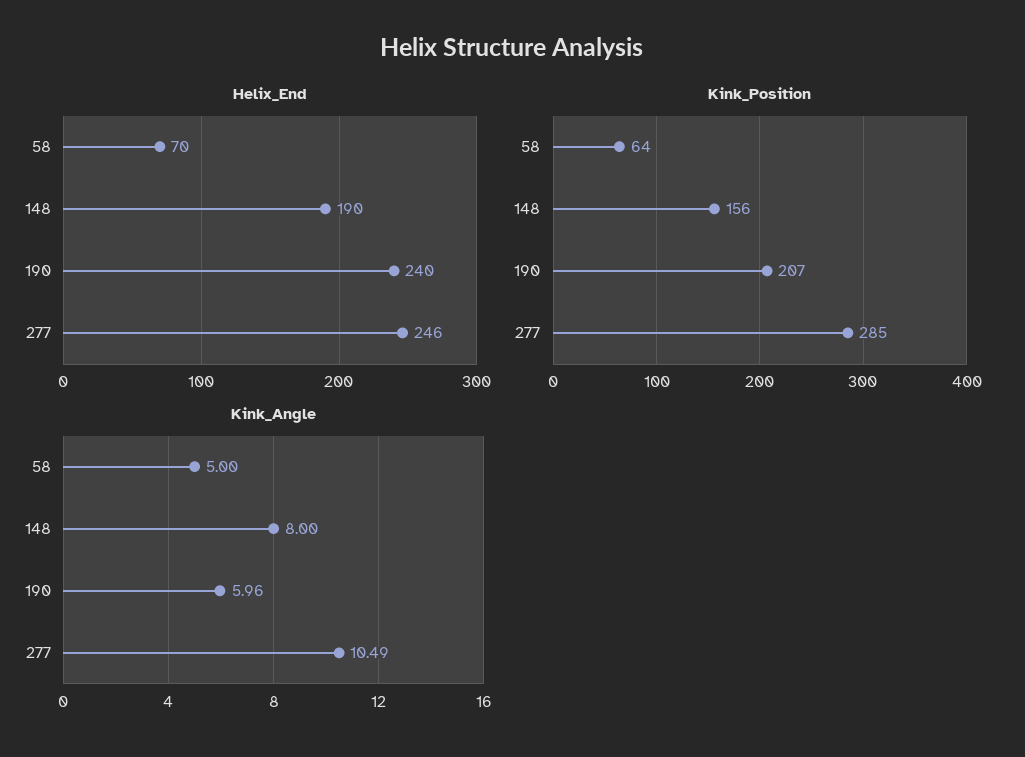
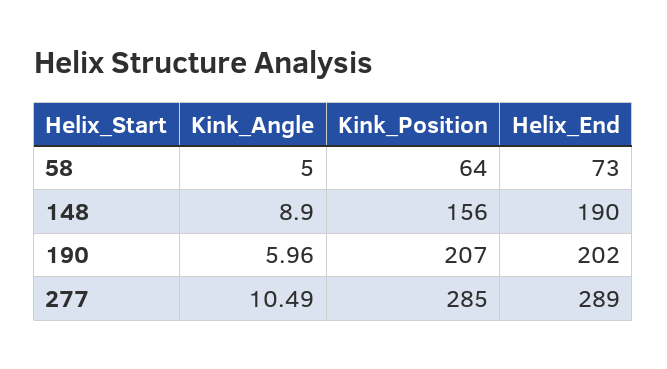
Helix_End, 58: 70 -> 73
Helix_End, 190: 240 -> 202
Helix_End, 277: 246 -> 289
Kink_Angle, 148: 8 -> 8.9

